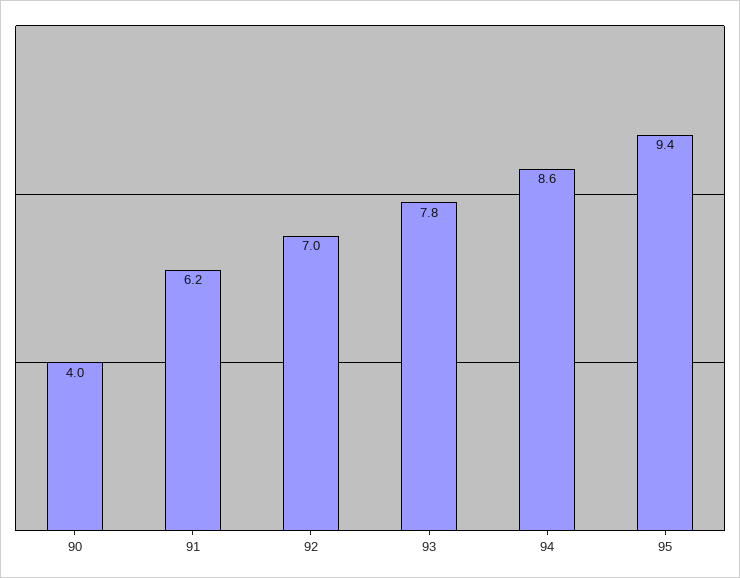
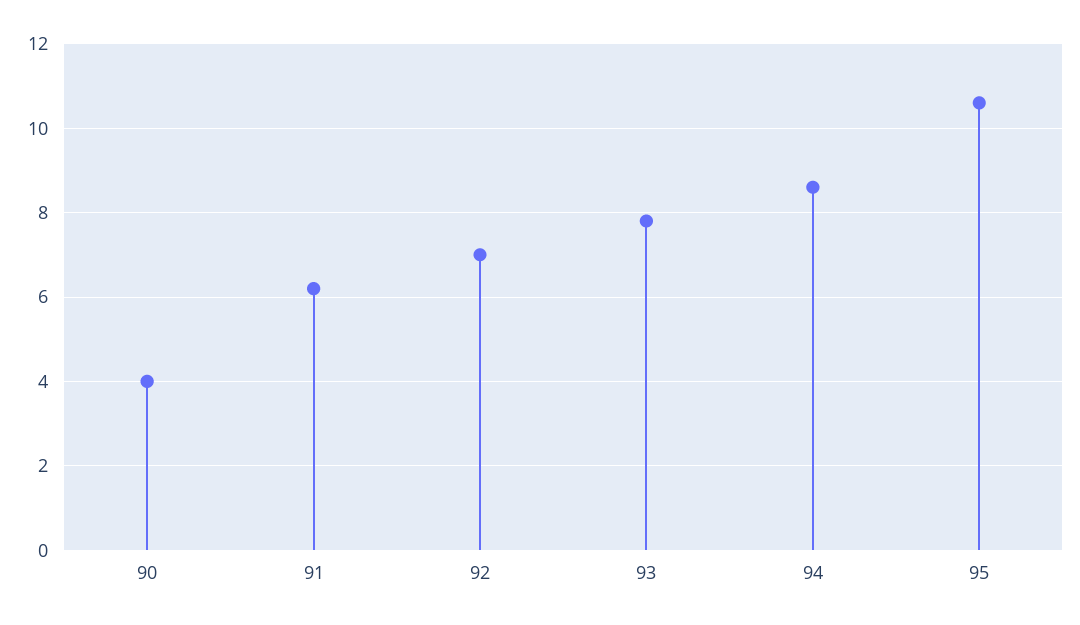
95: 9.4 -> 10.5

